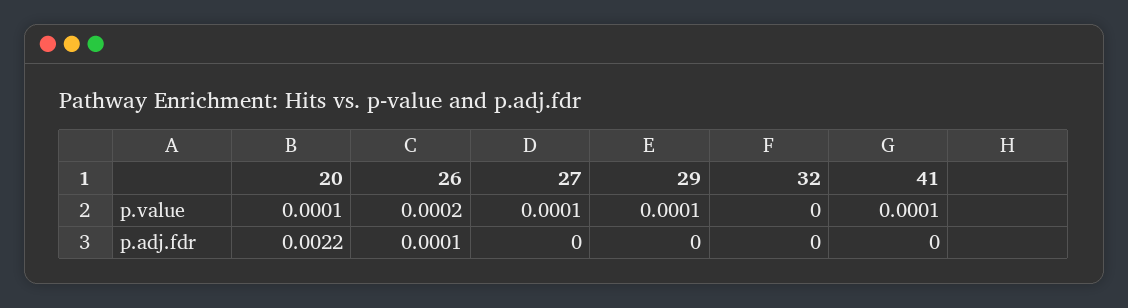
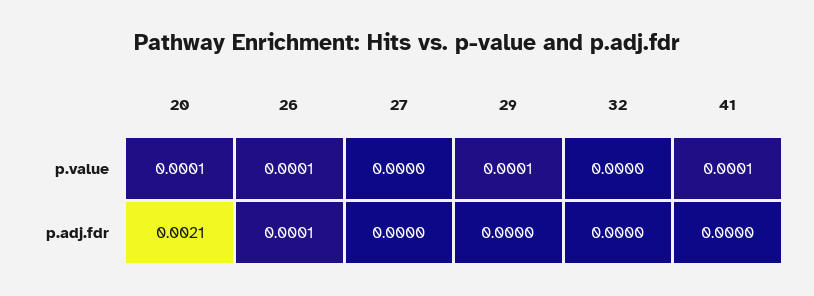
26, p.value: 0.0002 -> 0.0001
27, p.value: 0.0001 -> 0
20, p.adj.fdr: 0.0022 -> 0.0021

